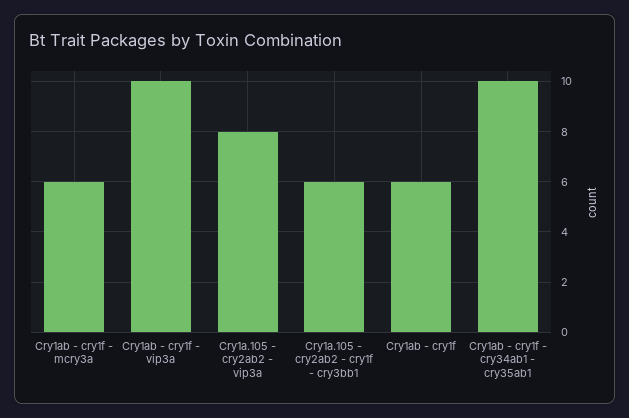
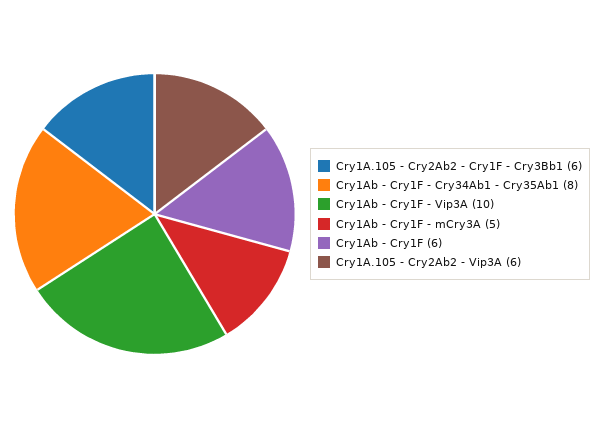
Cry1ab - cry1f - mcry3a: 6 -> 5
Cry1a.105 - cry2ab2 - vip3a: 8 -> 6
Cry1ab - cry1f - cry34ab1 - cry35ab1: 10 -> 8

